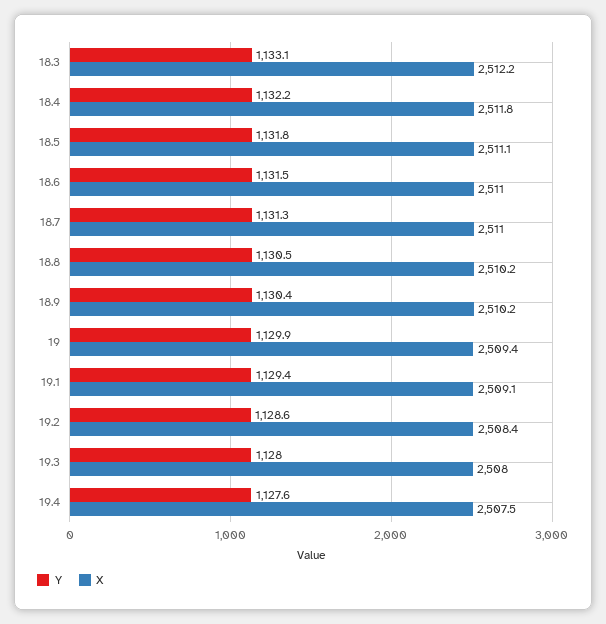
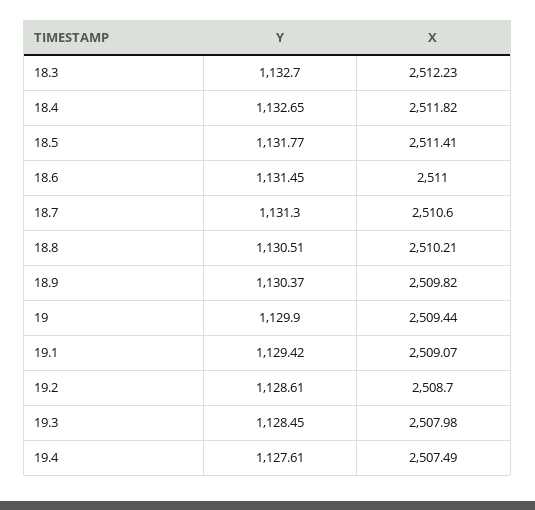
Y, 18.3: 1133.1 -> 1132.7
Y, 18.4: 1132.2 -> 1132.65
X, 18.5: 2511.1 -> 2511.41
X, 18.7: 2511 -> 2510.6
X, 18.9: 2510.2 -> 2509.82
X, 19.2: 2508.4 -> 2508.7
Y, 19.3: 1128 -> 1128.45

